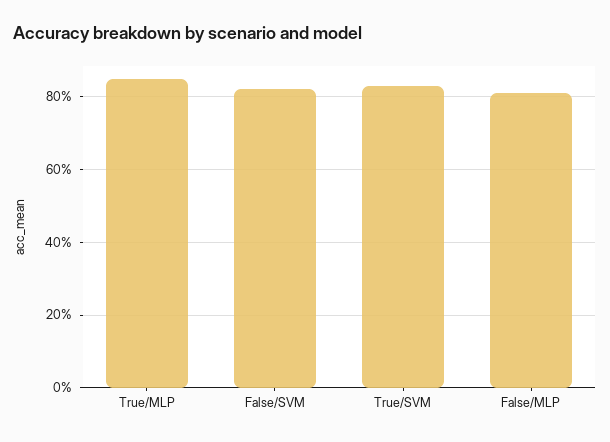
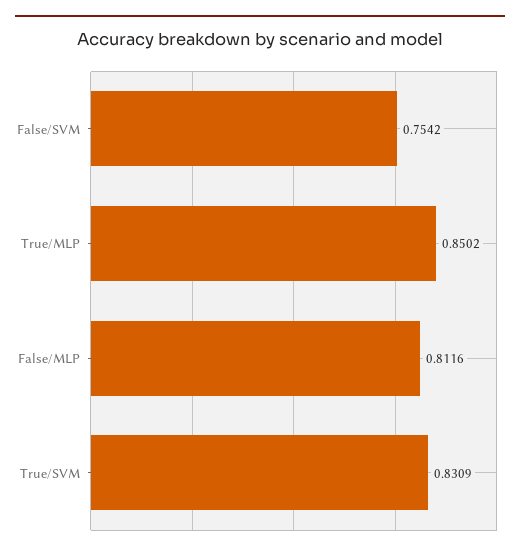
False/SVM: 0.82 -> 0.7542

